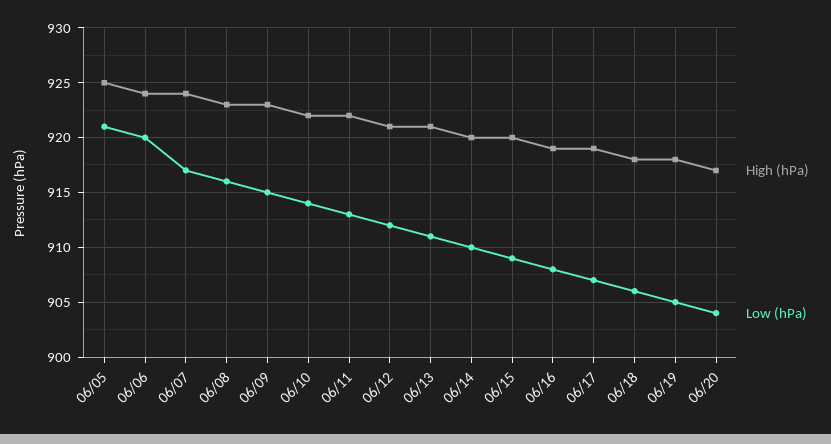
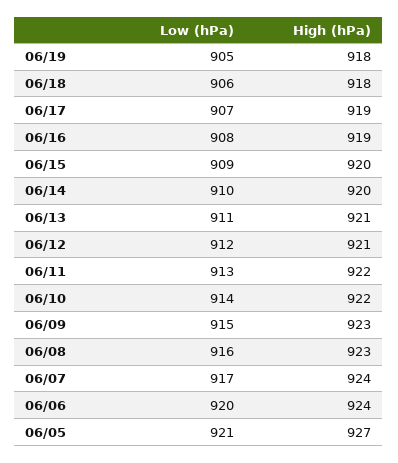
High (hPa), 06/05: 925 -> 927
High (hPa), 06/20: 917 -> none
Low (hPa), 06/20: 904 -> none

